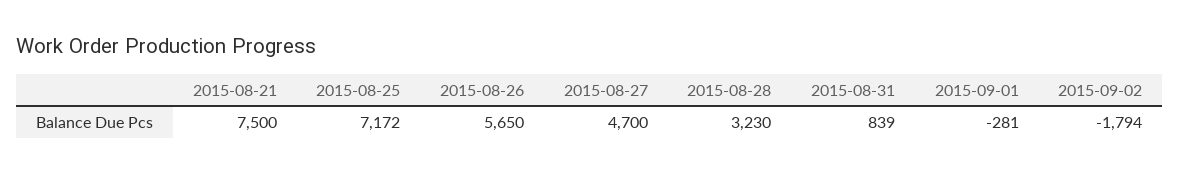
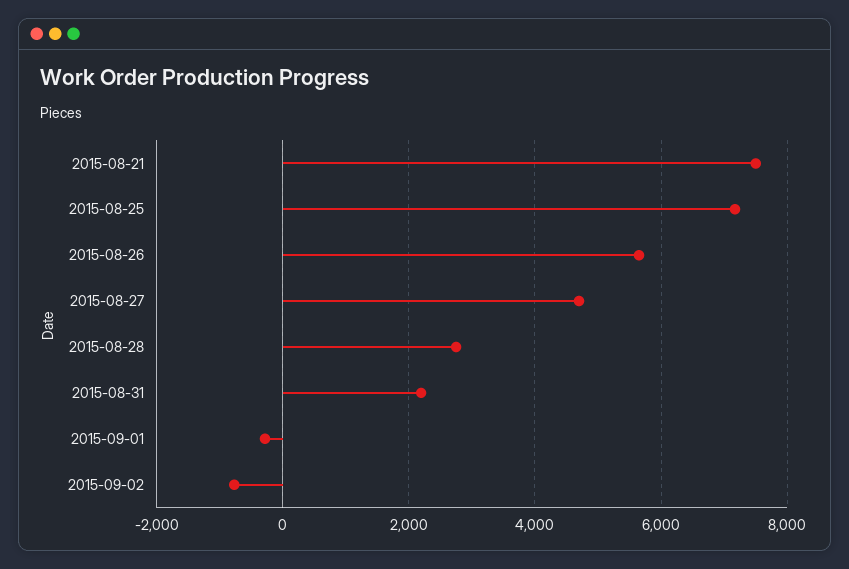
2015-08-28: 3230 -> 2800
2015-08-31: 839 -> 2200
2015-09-02: -1794 -> -800

